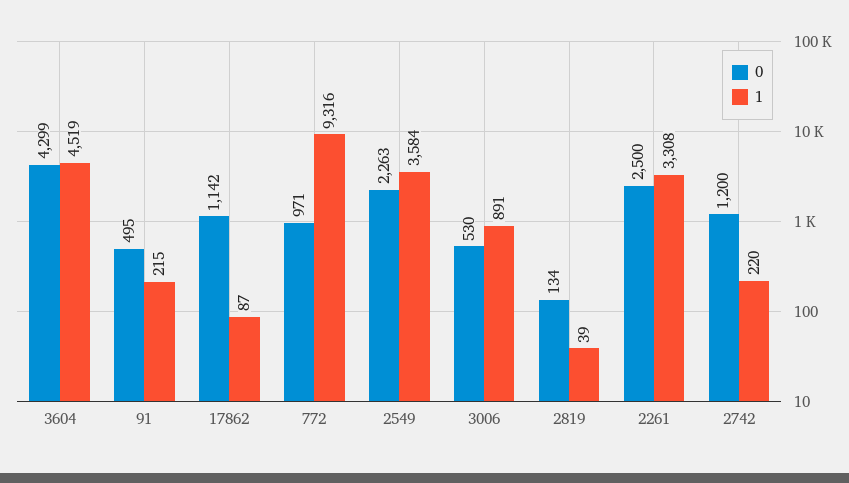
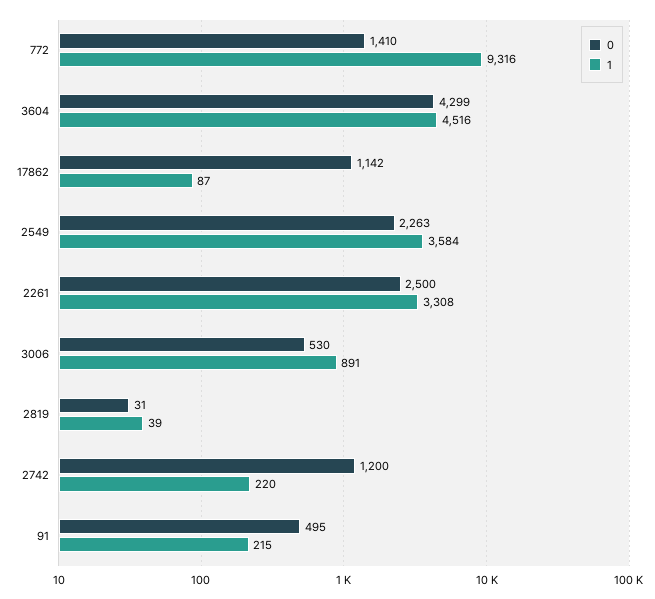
1, 3604: 4519 -> 4516
0, 772: 971 -> 1410
0, 2819: 134 -> 31

